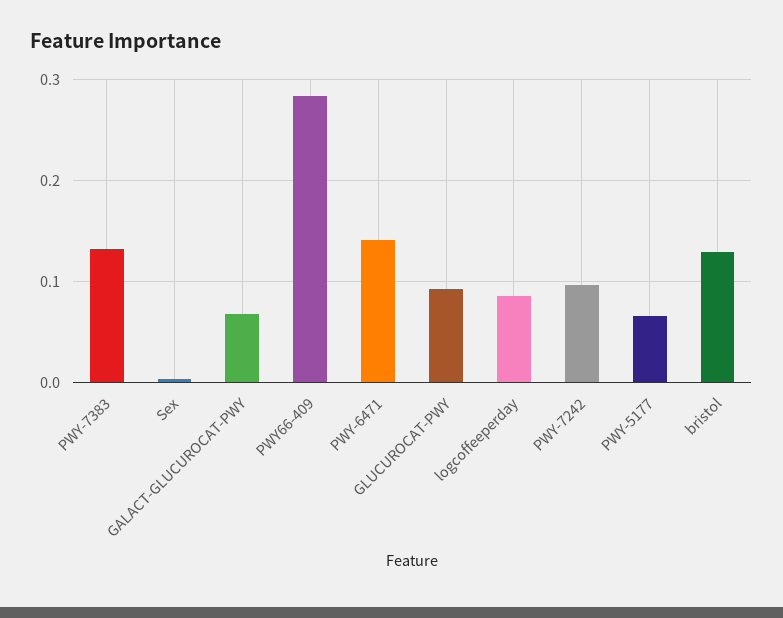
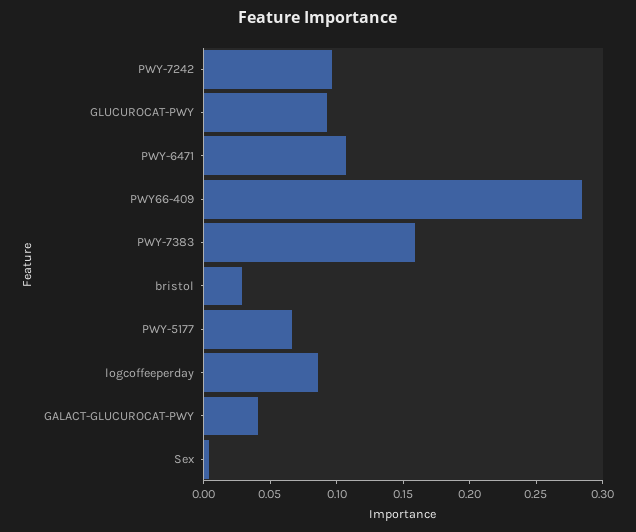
PWY-7383: 0.13 -> 0.16
GALACT-GLUCUROCAT-PWY: 0.07 -> 0.04
PWY-6471: 0.14 -> 0.11
bristol: 0.13 -> 0.03

